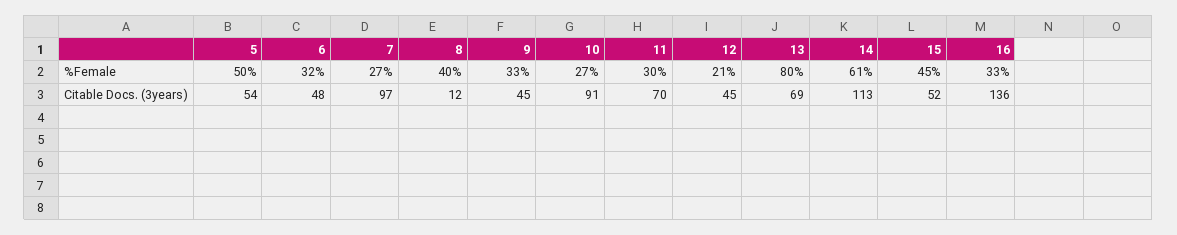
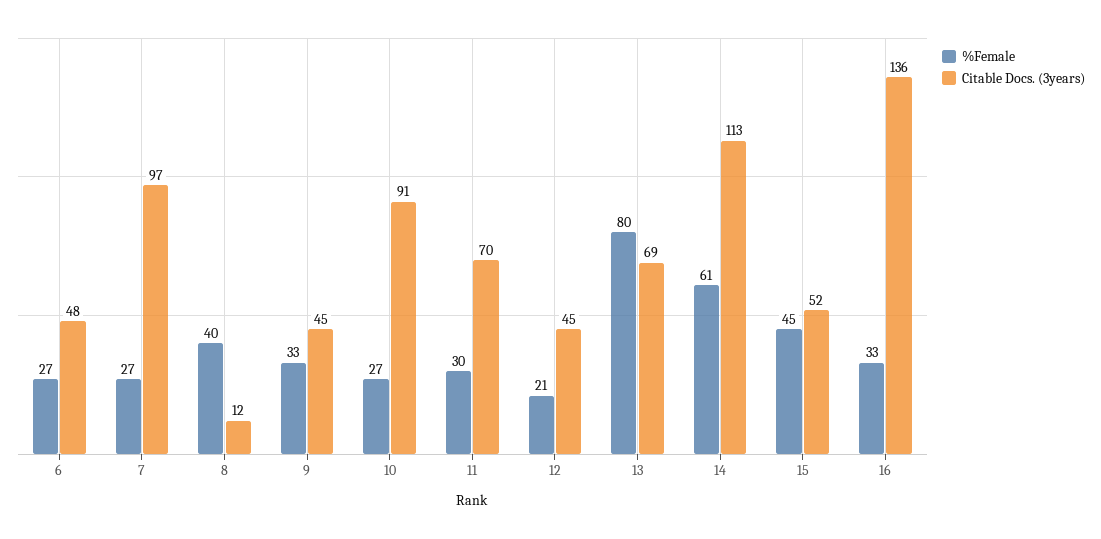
%Female, 5: 50 -> none
%Female, 6: 32 -> 27
Citable Docs. (3years), 5: 54 -> none

